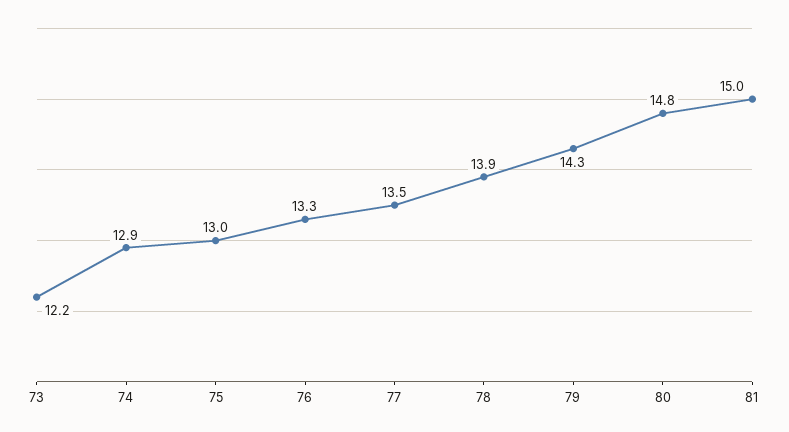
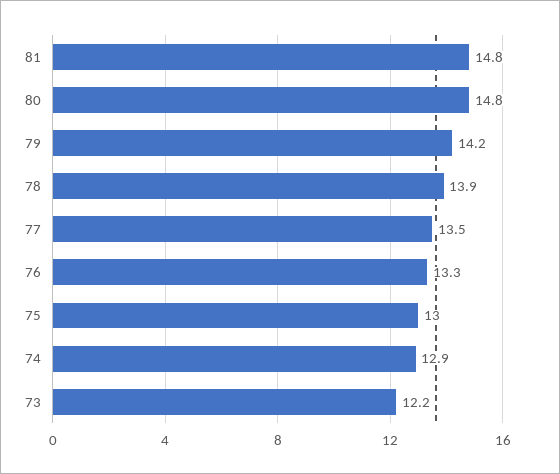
79: 14.3 -> 14.2
81: 15 -> 14.8

